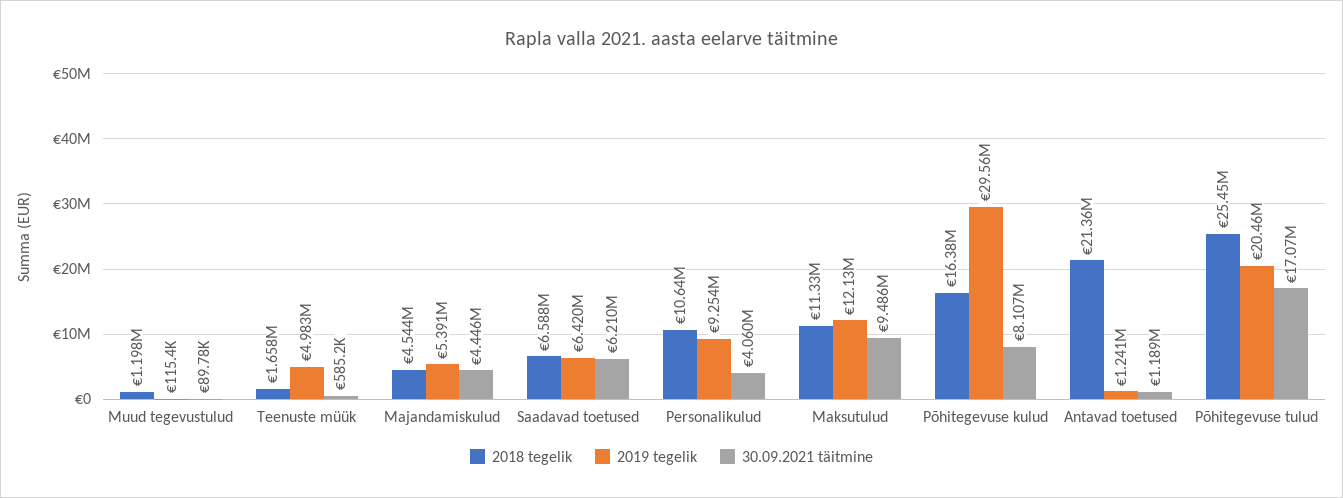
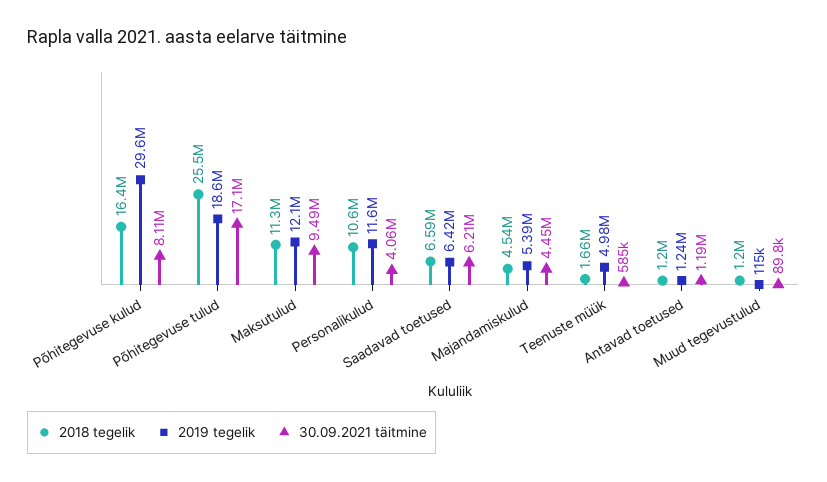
2019 tegelik, Personalikulud: 9254000 -> 11600000
2018 tegelik, Antavad toetused: 21360000 -> 1200000
2019 tegelik, Põhitegevuse tulud: 20460000 -> 18600000

